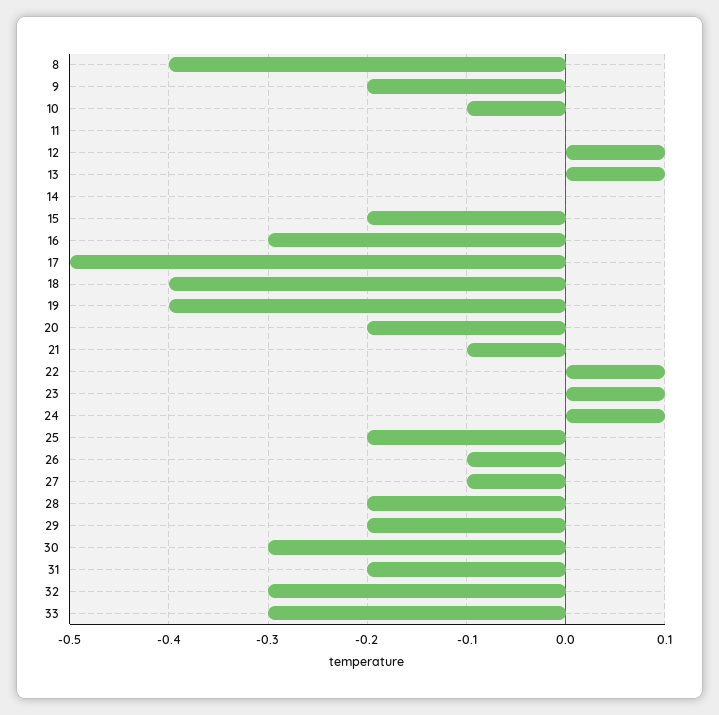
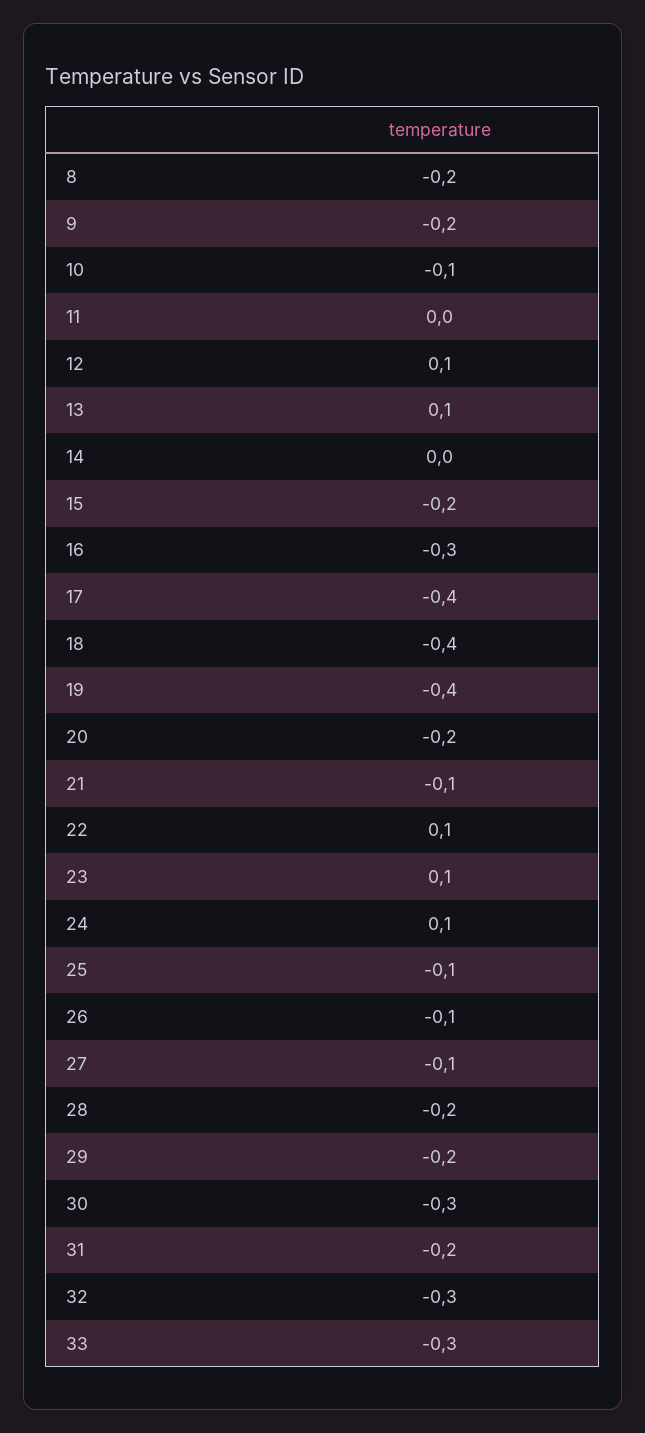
8: -0.4 -> -0.2
17: -0.5 -> -0.4
25: -0.2 -> -0.1

